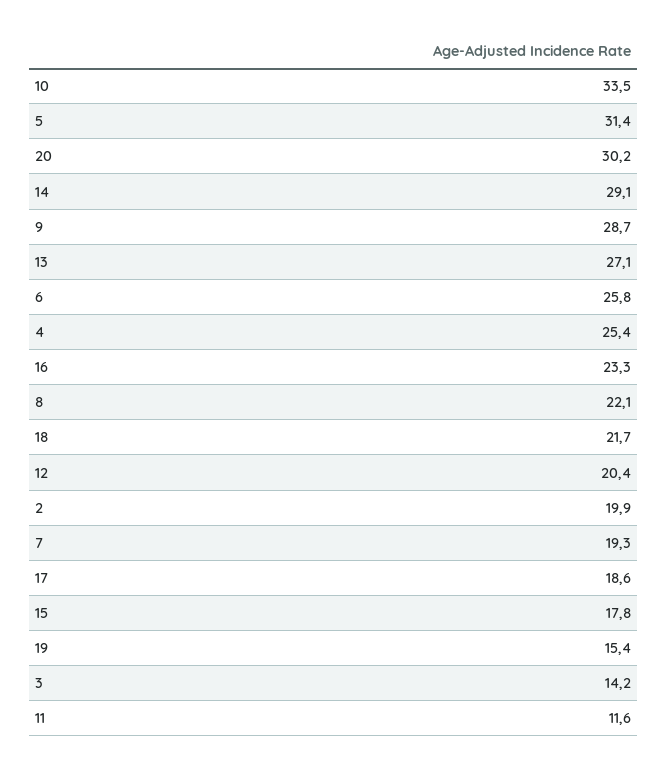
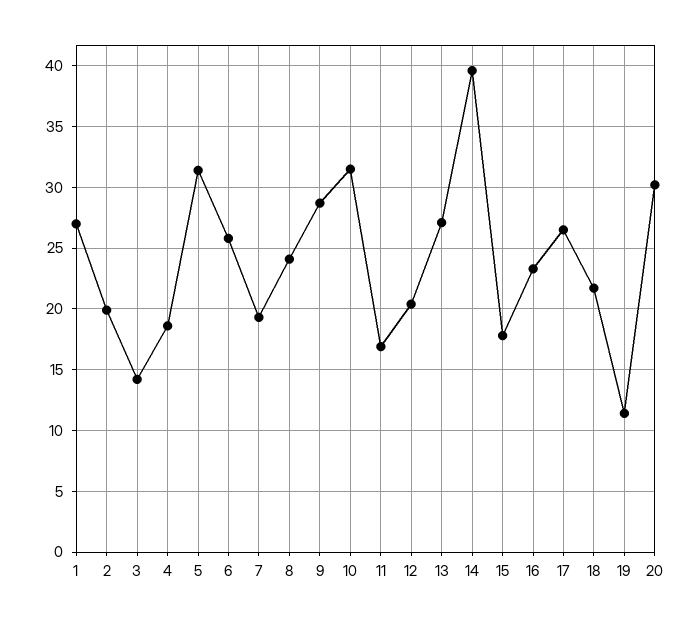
10: 33.5 -> 31.5
14: 29.1 -> 39.5
4: 25.4 -> 18.5
8: 22.1 -> 24
17: 18.6 -> 26.5
19: 15.4 -> 11.5
11: 11.6 -> 17
1: none -> 27

